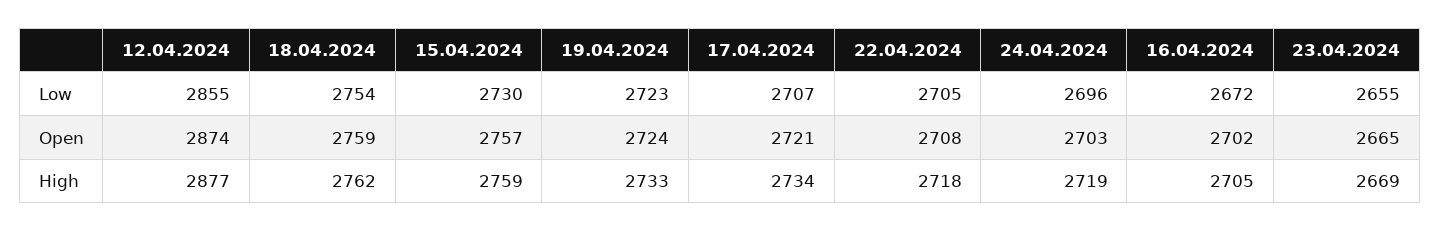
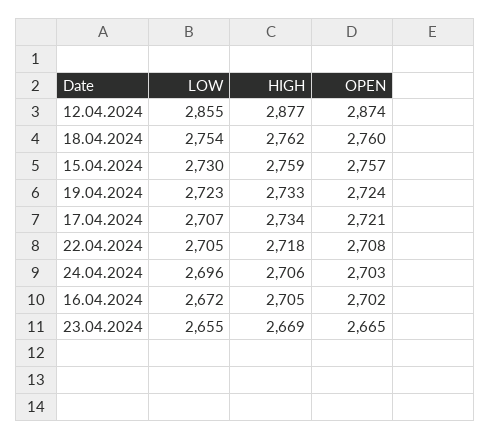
18.04.2024, Open: 2759 -> 2760
24.04.2024, High: 2719 -> 2706

